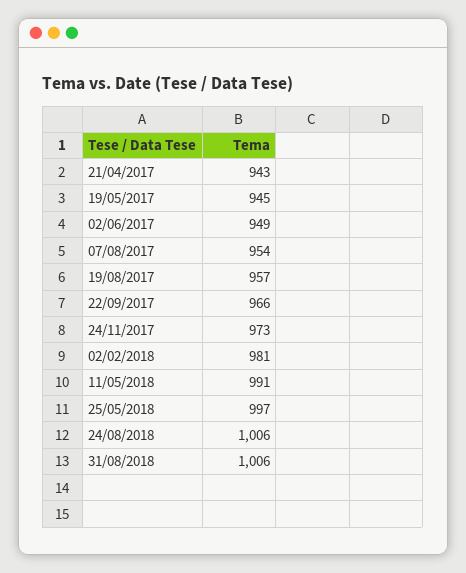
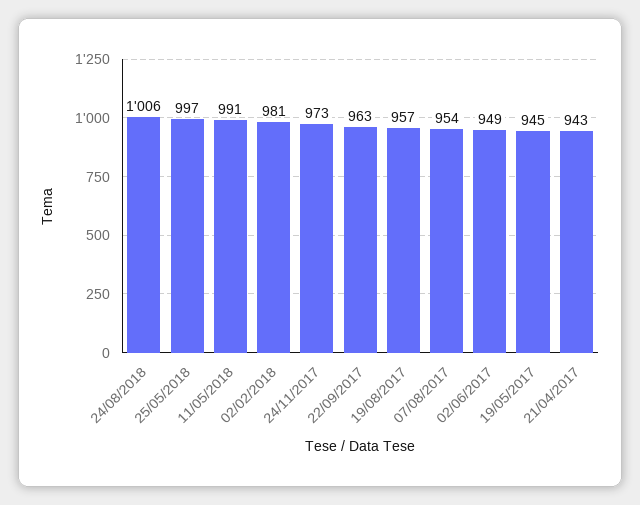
22/09/2017: 966 -> 963
31/08/2018: 1006 -> none

